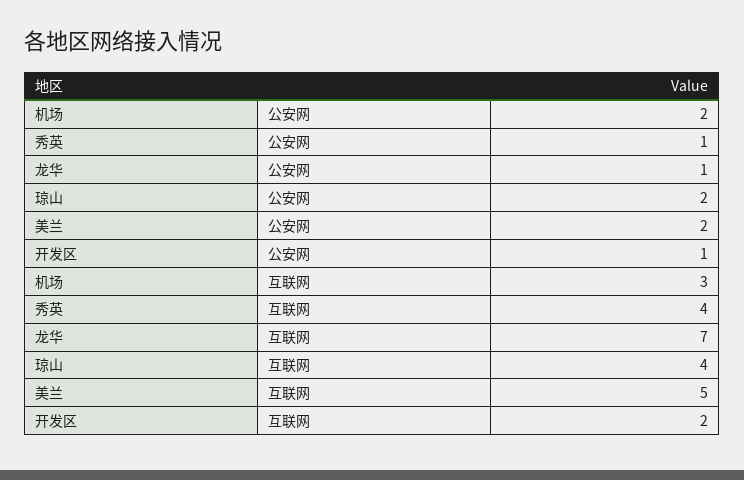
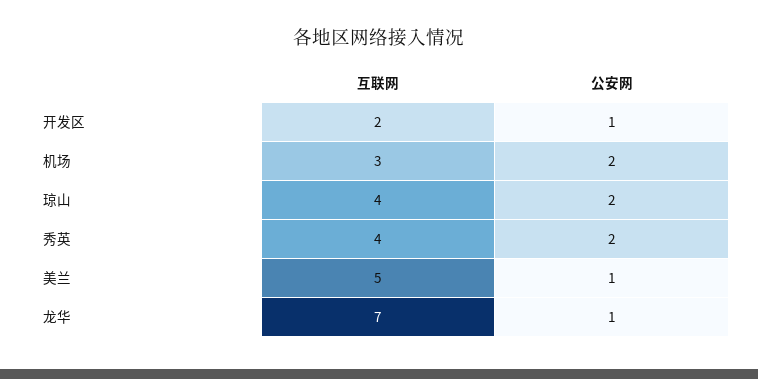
秀英, 公安网: 1 -> 2
美兰, 公安网: 2 -> 1

